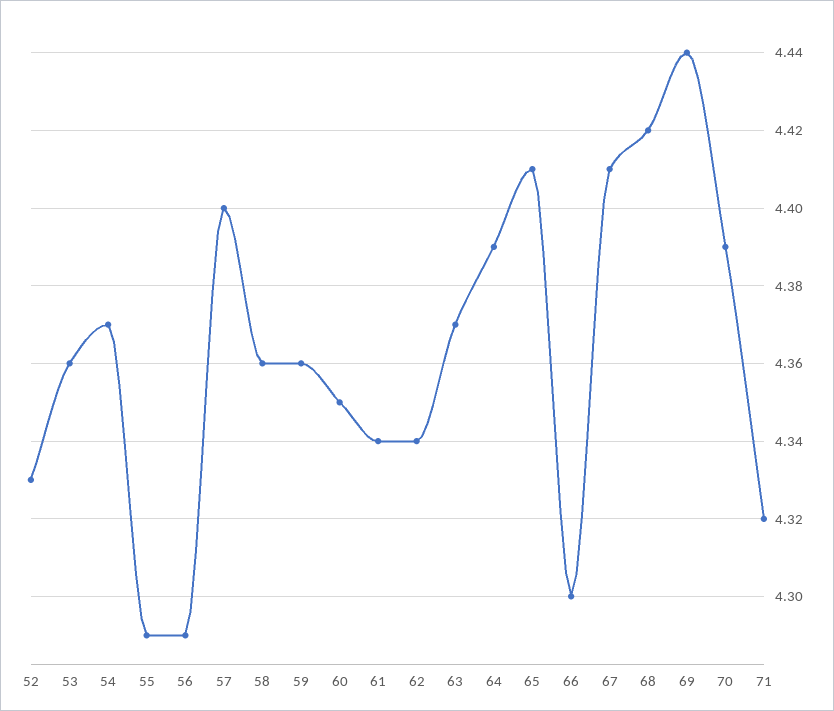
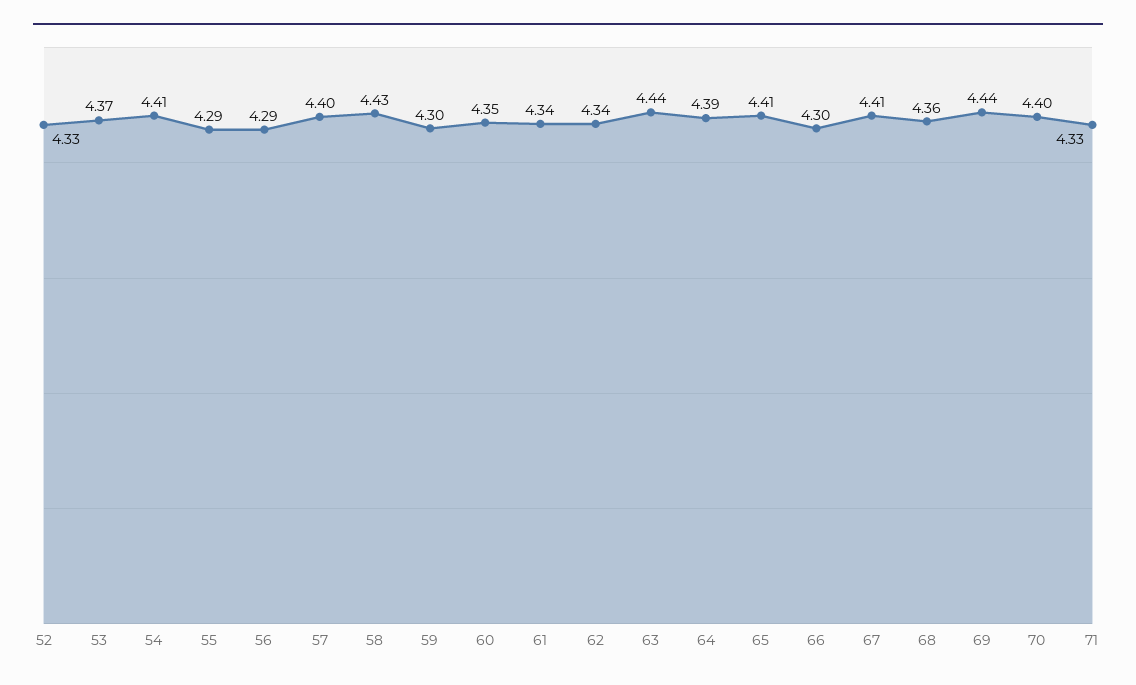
53: 4.36 -> 4.37
54: 4.37 -> 4.41
58: 4.36 -> 4.43
59: 4.36 -> 4.3
63: 4.37 -> 4.44
68: 4.42 -> 4.36
70: 4.39 -> 4.4
71: 4.32 -> 4.33

